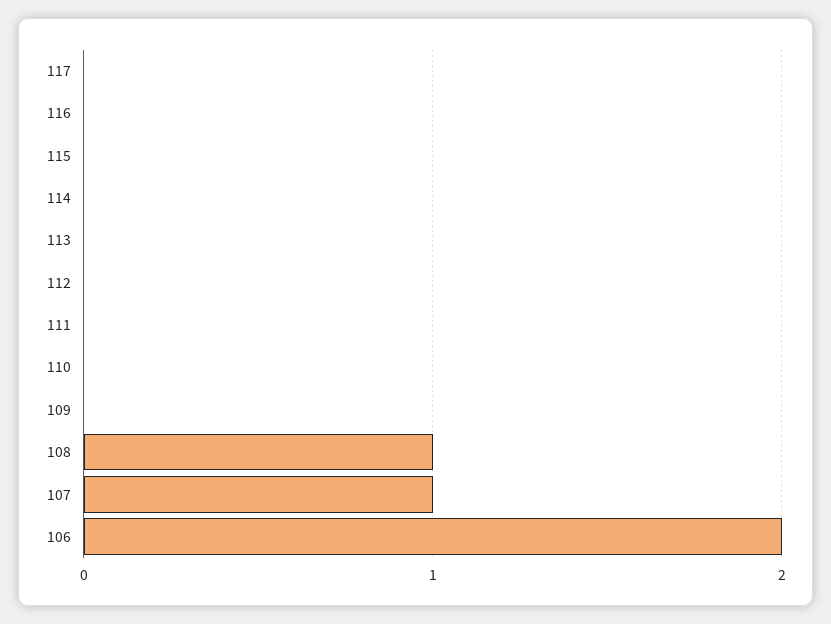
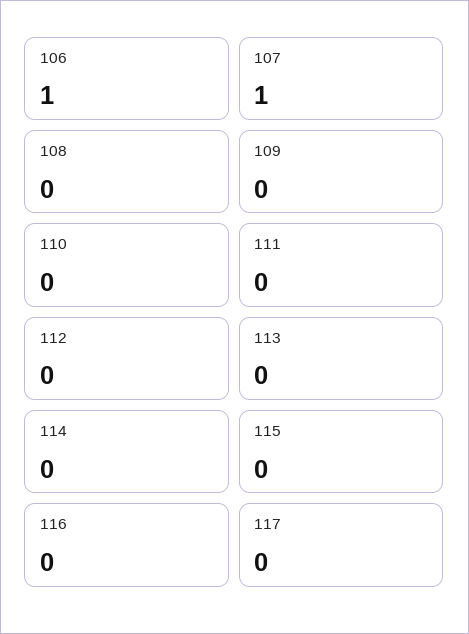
108: 1 -> 0
106: 2 -> 1

